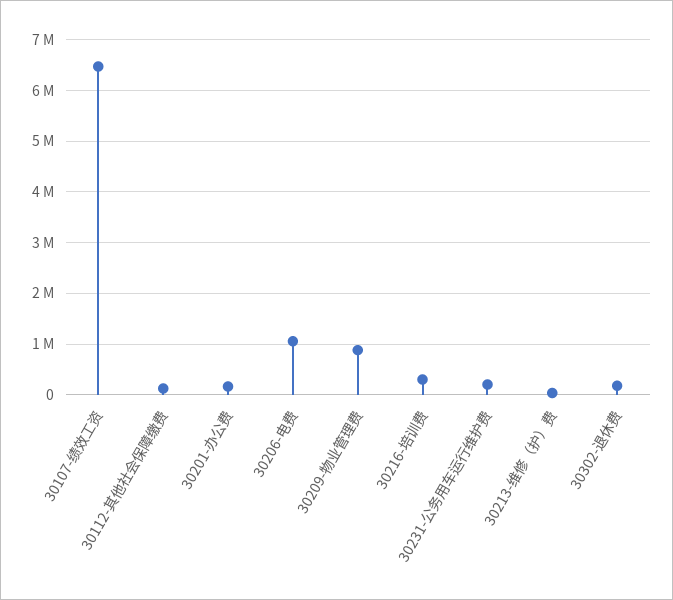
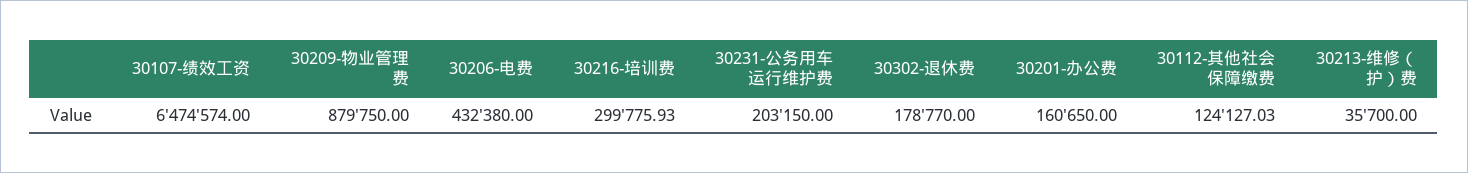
30206-电费: 1000000 -> 432380

